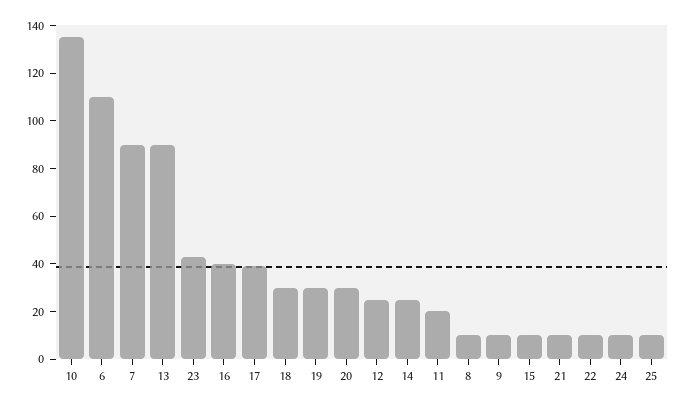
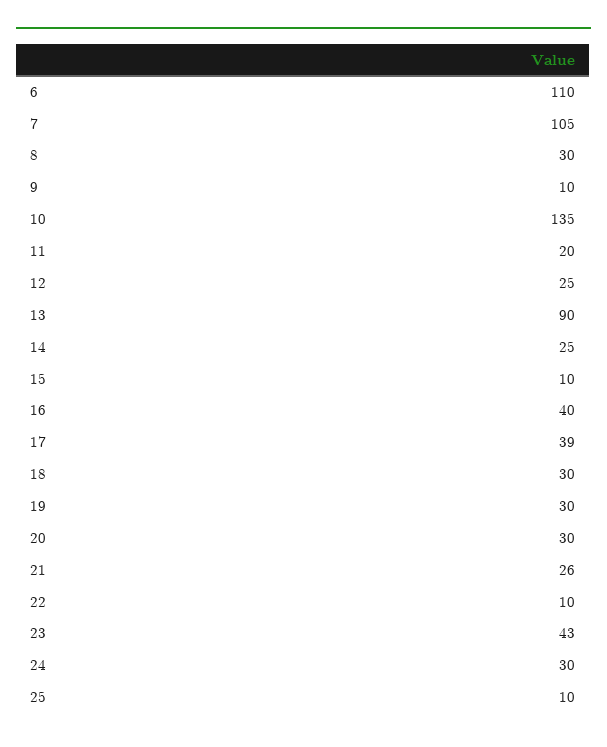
7: 90 -> 105
8: 10 -> 30
21: 10 -> 26
24: 10 -> 30

